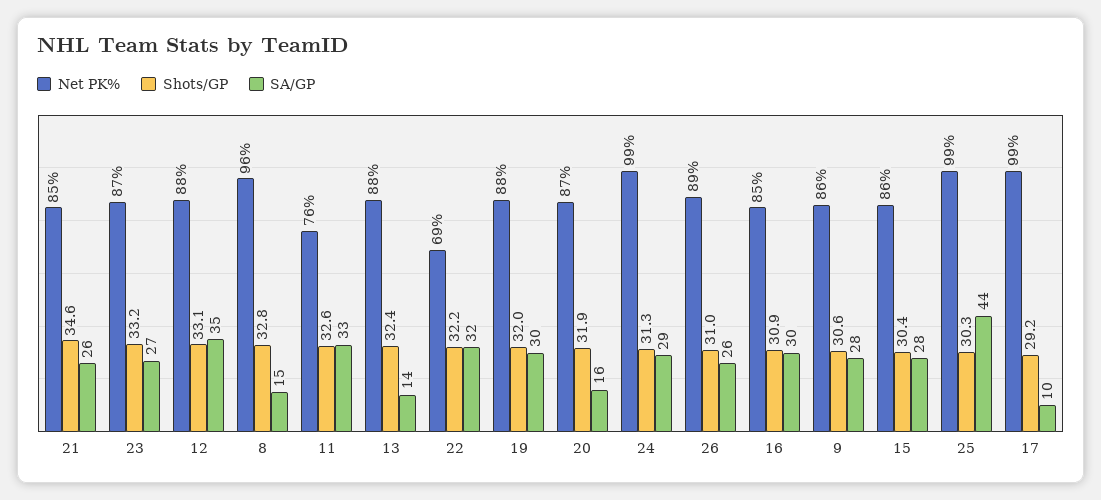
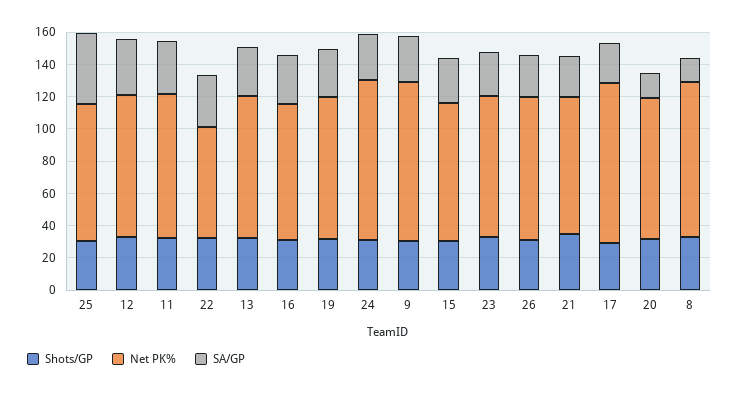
Net PK%, 11: 76 -> 90
SA/GP, 13: 14 -> 30
Net PK%, 9: 86 -> 100
Net PK%, 25: 99 -> 85
SA/GP, 17: 10 -> 25

